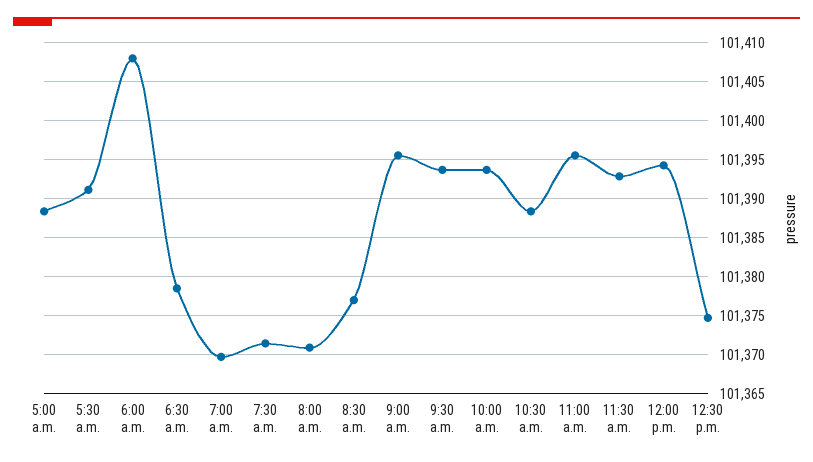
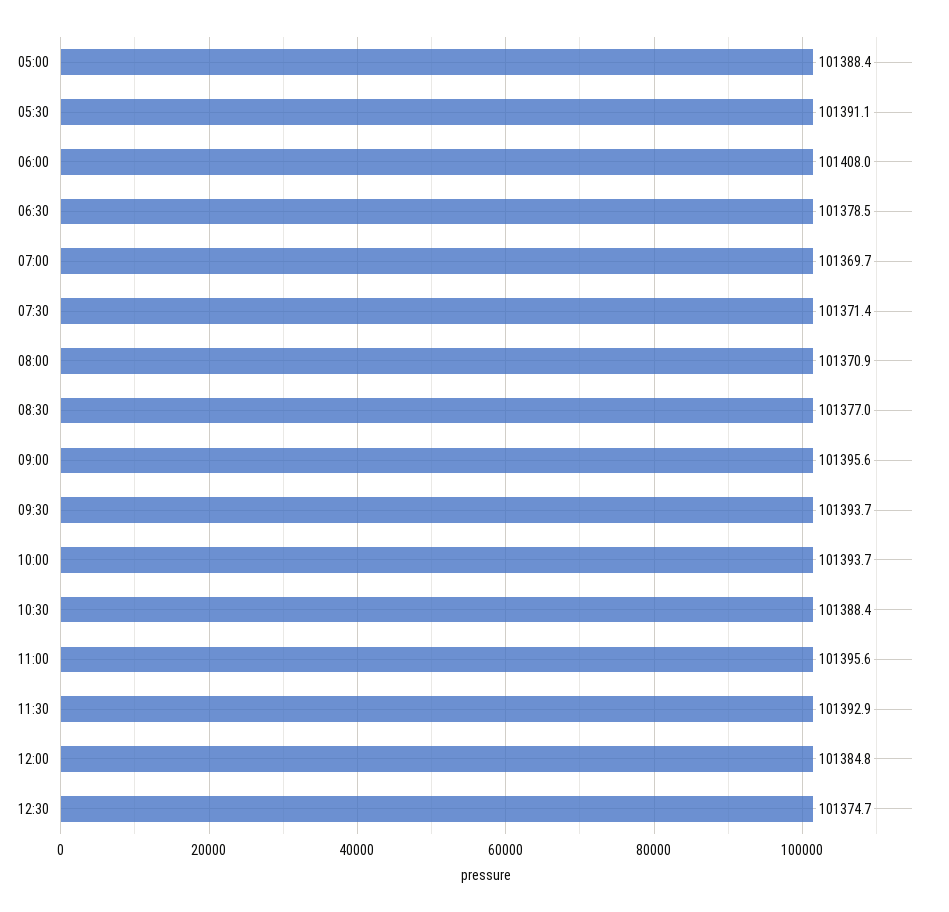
12:00 p.m.: 101394 -> 101384.8

